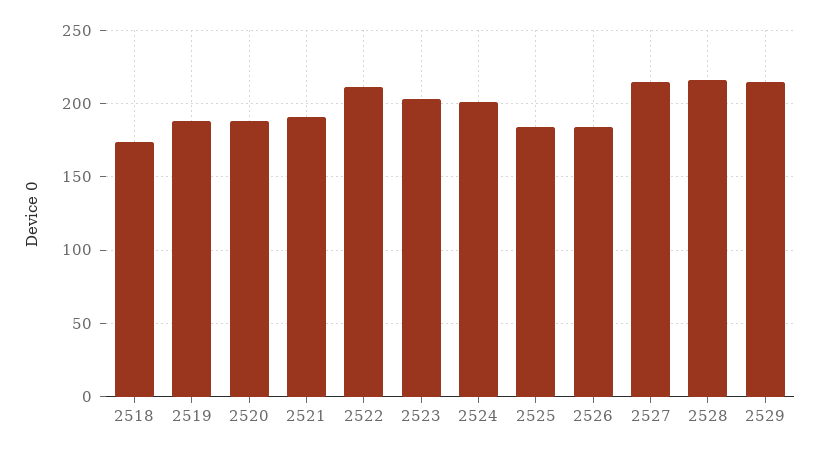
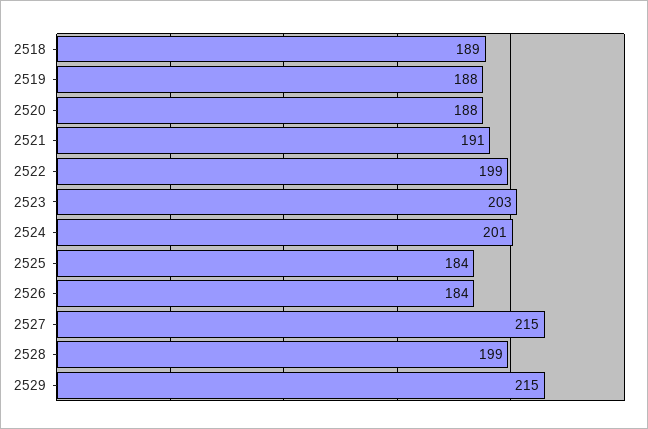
2518: 175 -> 189
2522: 210 -> 199
2528: 215 -> 199

